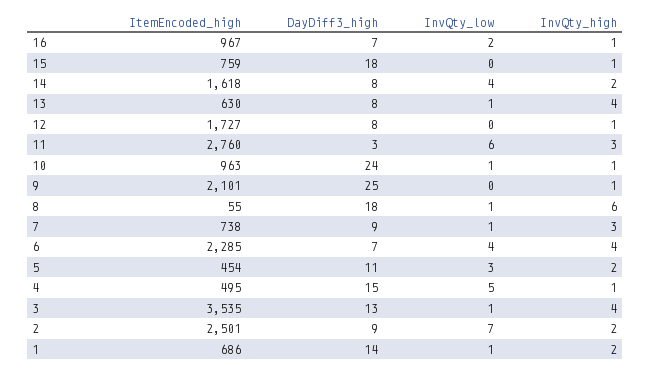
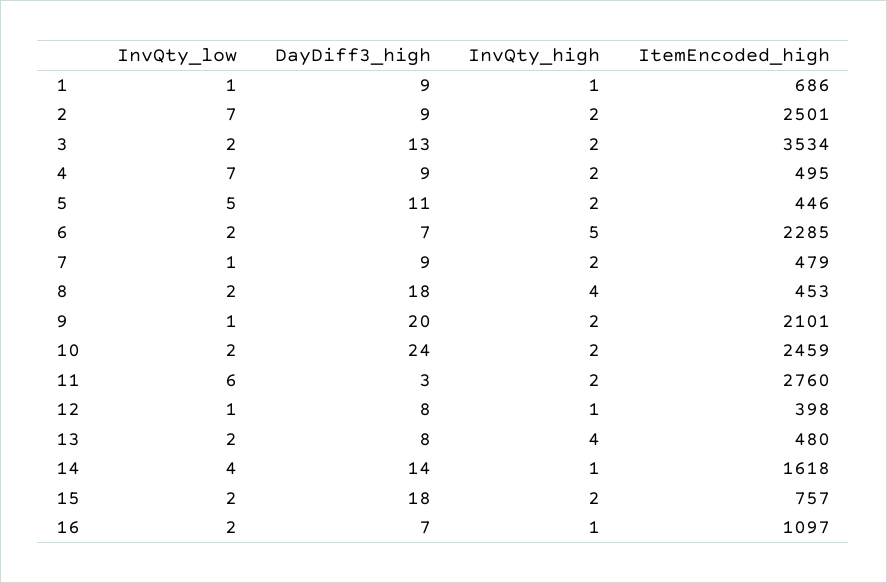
ItemEncoded_high, 16: 967 -> 1097
ItemEncoded_high, 15: 759 -> 757
InvQty_low, 15: 0 -> 2
InvQty_high, 15: 1 -> 2
DayDiff3_high, 14: 8 -> 14
InvQty_high, 14: 2 -> 1
ItemEncoded_high, 13: 630 -> 480
InvQty_low, 13: 1 -> 2
ItemEncoded_high, 12: 1727 -> 398
InvQty_low, 12: 0 -> 1
InvQty_high, 11: 3 -> 2
ItemEncoded_high, 10: 963 -> 2459
InvQty_low, 10: 1 -> 2
InvQty_high, 10: 1 -> 2
DayDiff3_high, 9: 25 -> 20
InvQty_low, 9: 0 -> 1
InvQty_high, 9: 1 -> 2
ItemEncoded_high, 8: 55 -> 453
InvQty_low, 8: 1 -> 2
InvQty_high, 8: 6 -> 4
ItemEncoded_high, 7: 738 -> 479
InvQty_high, 7: 3 -> 2
InvQty_low, 6: 4 -> 2
InvQty_high, 6: 4 -> 5
ItemEncoded_high, 5: 454 -> 446
InvQty_low, 5: 3 -> 5
DayDiff3_high, 4: 15 -> 9
InvQty_low, 4: 5 -> 7
InvQty_high, 4: 1 -> 2
ItemEncoded_high, 3: 3535 -> 3534
InvQty_low, 3: 1 -> 2
InvQty_high, 3: 4 -> 2
DayDiff3_high, 1: 14 -> 9
InvQty_high, 1: 2 -> 1

